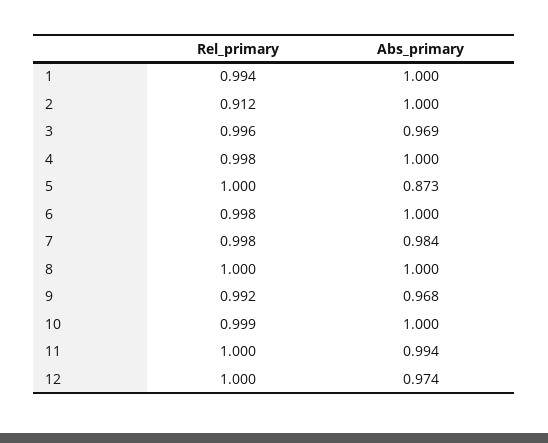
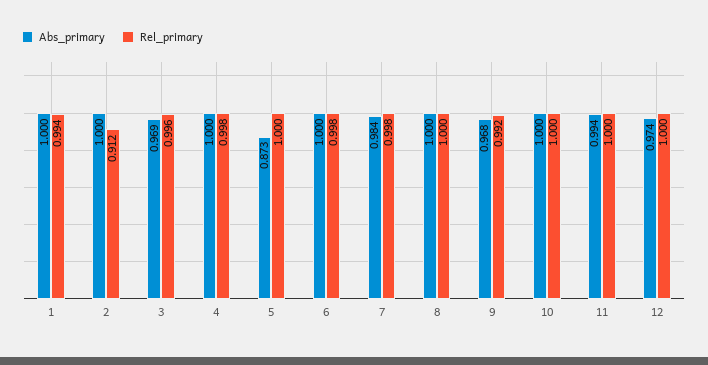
Rel_primary, 10: 0.999 -> 1

